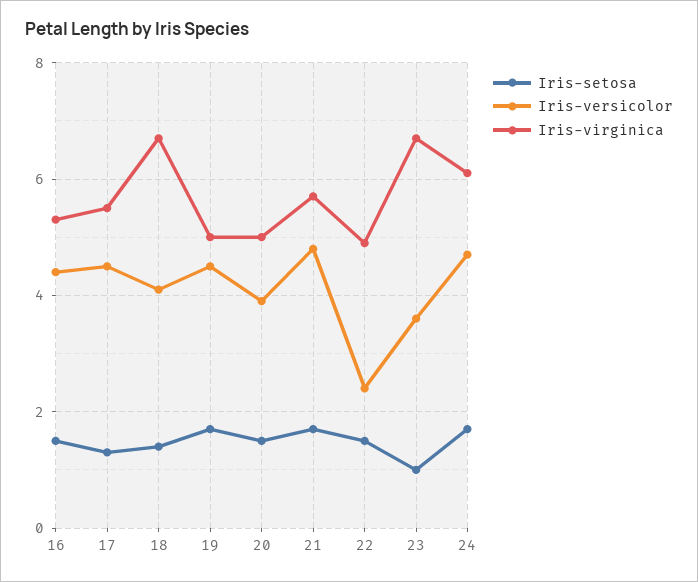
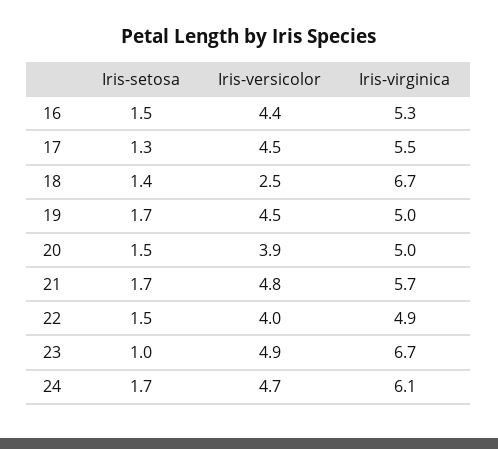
Iris-versicolor, 18: 4 -> 2.5
Iris-versicolor, 22: 2.5 -> 4
Iris-versicolor, 23: 3.5 -> 4.9

